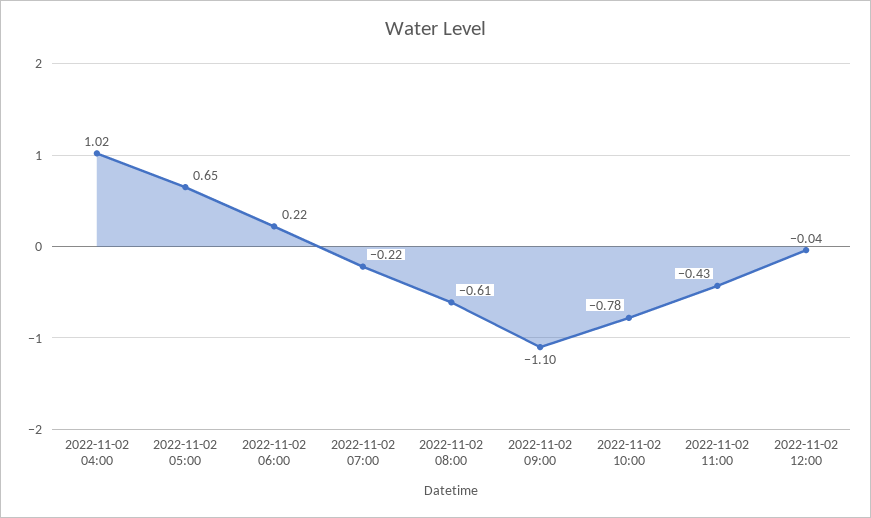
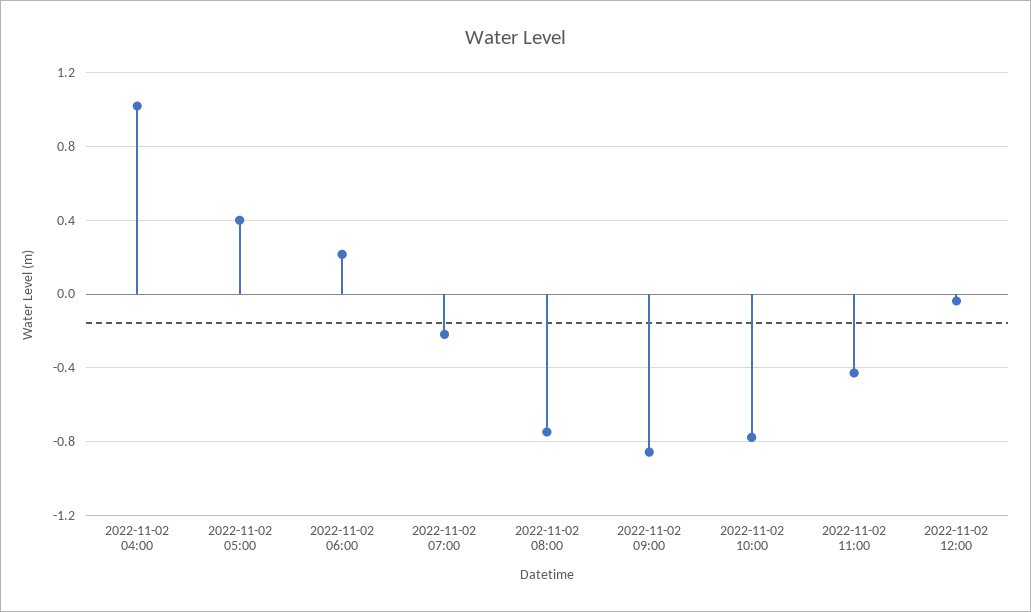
2022-11-02 05:00: 0.65 -> 0.4
2022-11-02 08:00: -0.61 -> -0.75
2022-11-02 09:00: -1.1 -> -0.85

